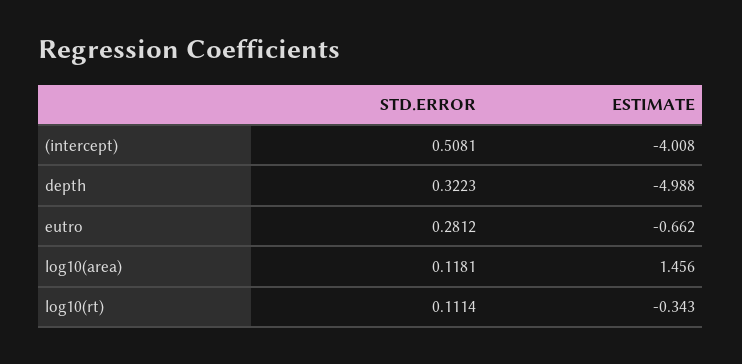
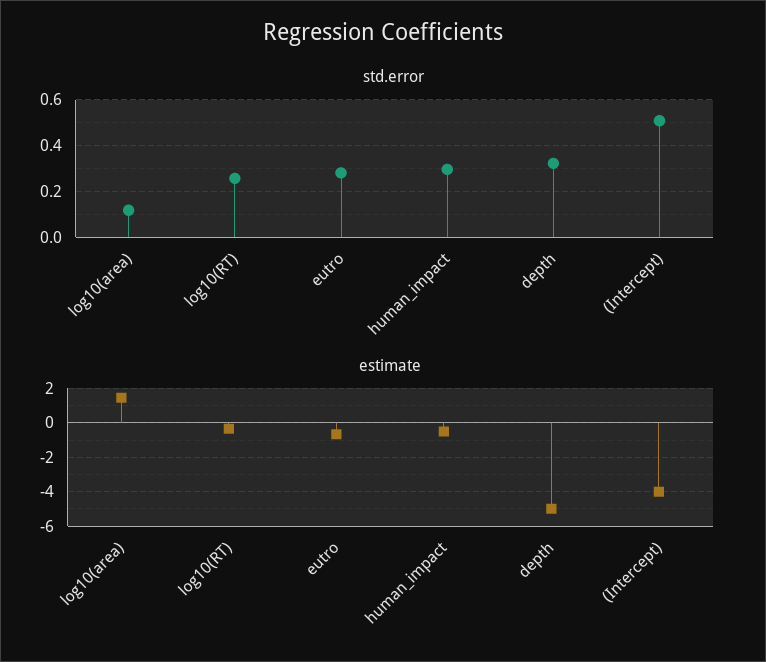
STD.ERROR, log10(rt): 0.1114 -> 0.25
STD.ERROR, human_impact: none -> 0.3
ESTIMATE, human_impact: none -> -0.5

